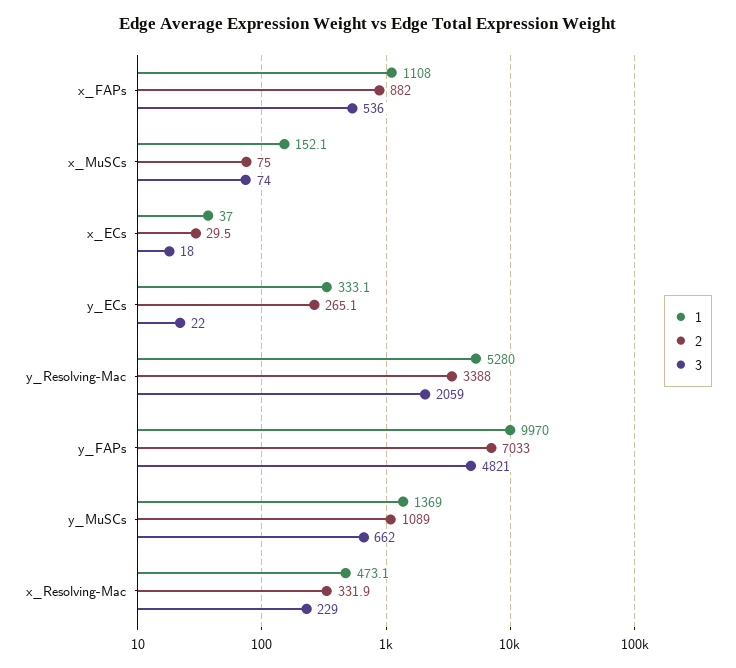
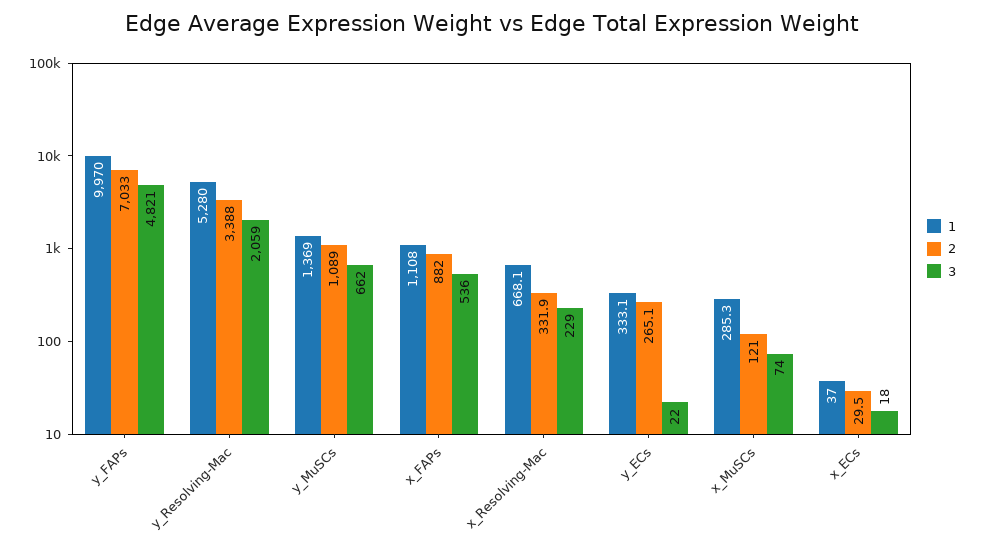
1, x_MuSCs: 152.1 -> 285.3
2, x_MuSCs: 75 -> 121
1, x_Resolving-Mac: 473.1 -> 668.1

